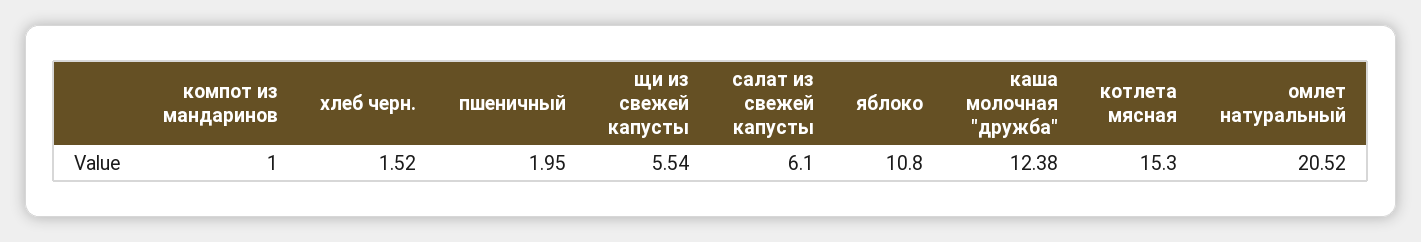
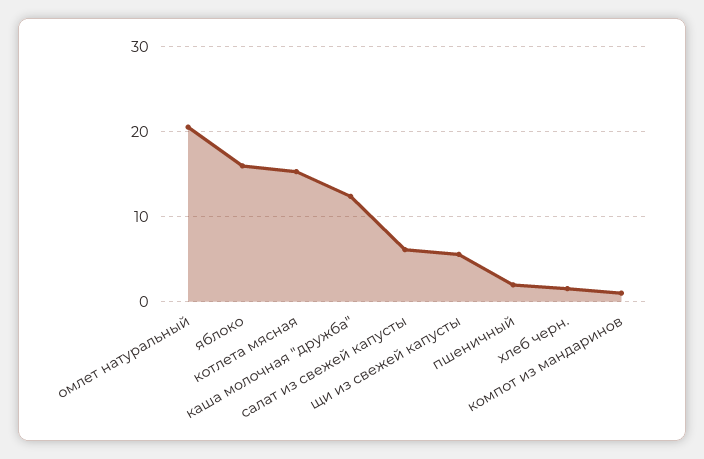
яблоко: 10.8 -> 16

